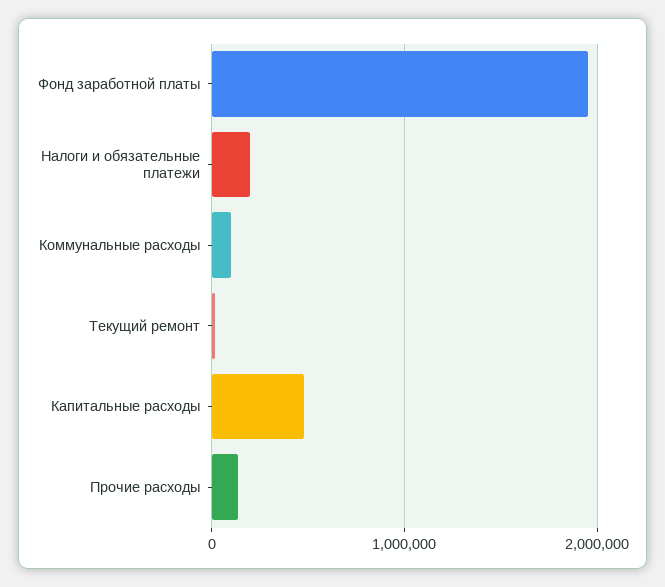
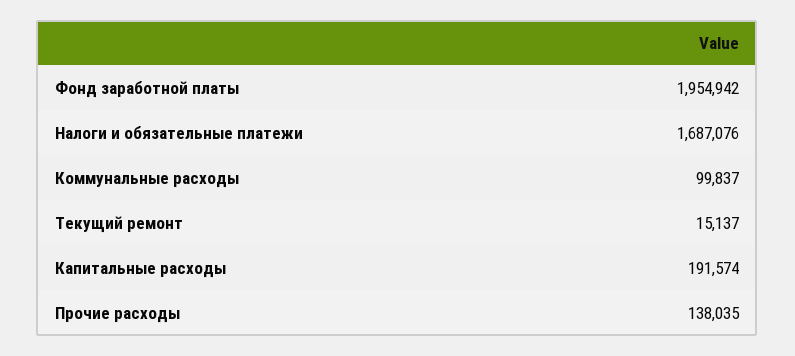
Налоги и обязательные платежи: 200000 -> 1687076
Капитальные расходы: 500000 -> 191574

